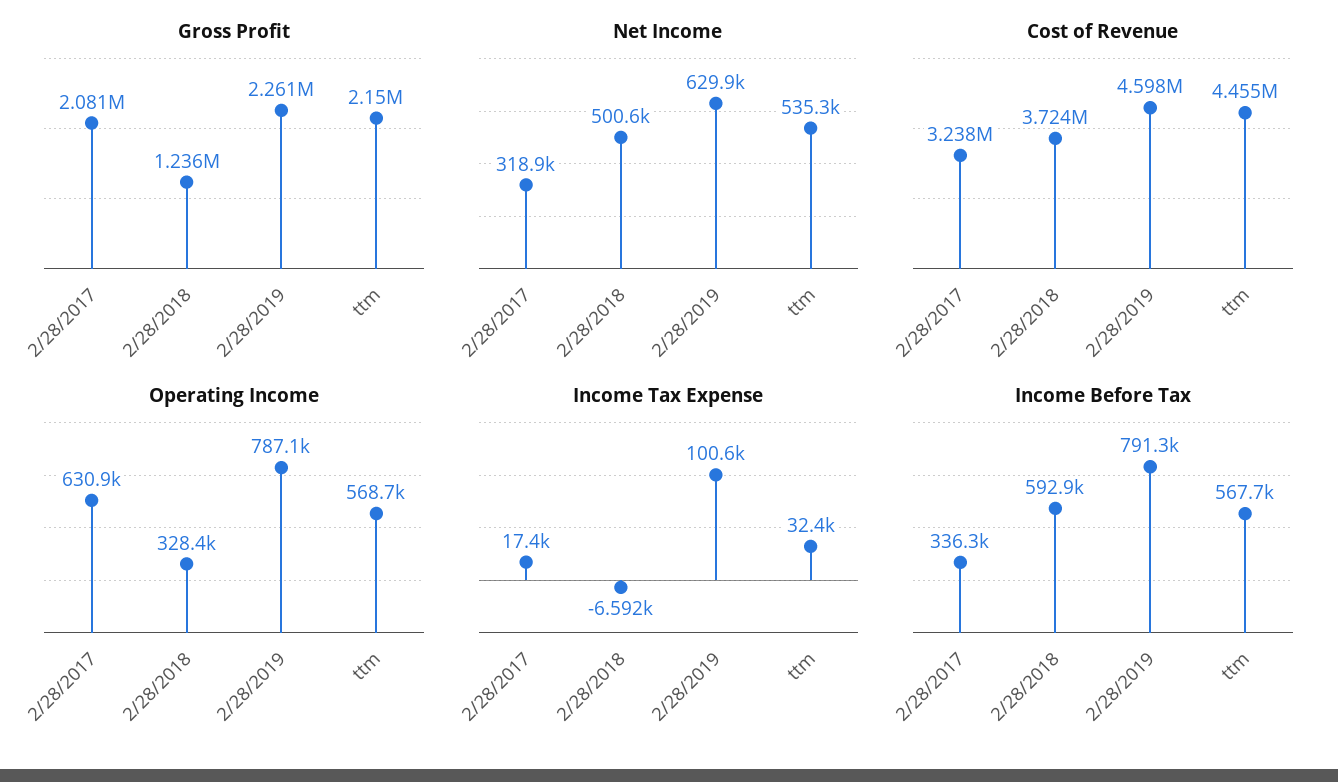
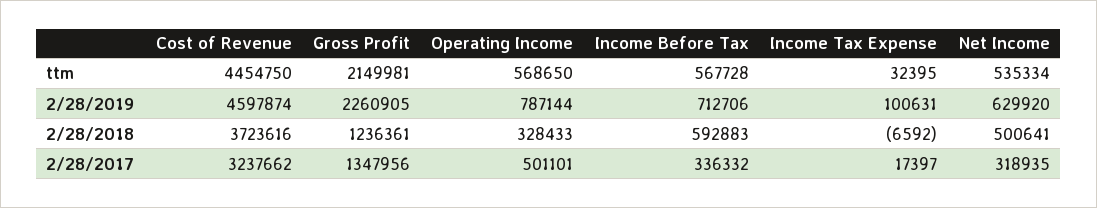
Gross Profit, 2/28/2017: 2081000 -> 1347956
Operating Income, 2/28/2017: 630900 -> 501101
Income Before Tax, 2/28/2019: 791300 -> 712706

